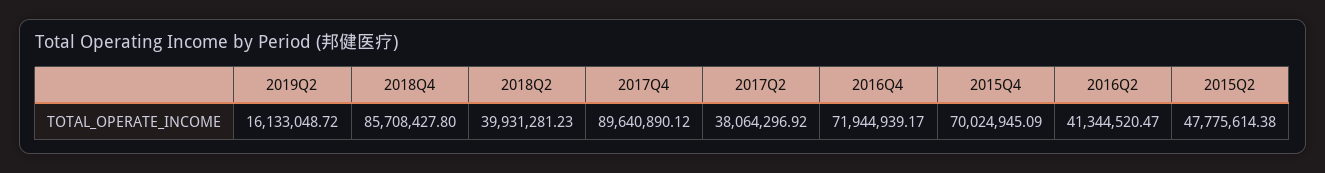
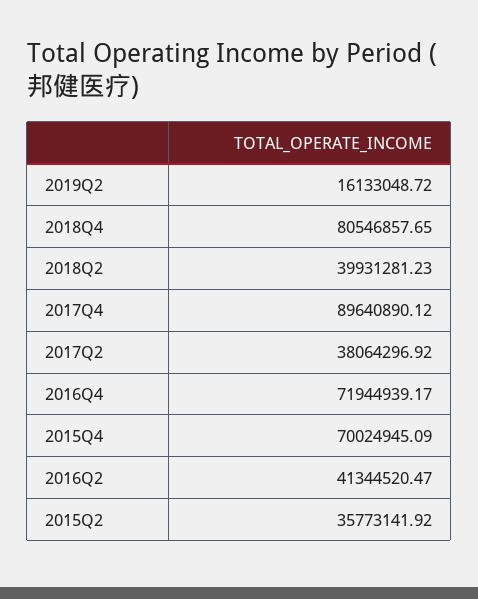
2018Q4: 85708427.8 -> 80546857.65
2015Q2: 47775614.38 -> 35773141.92

